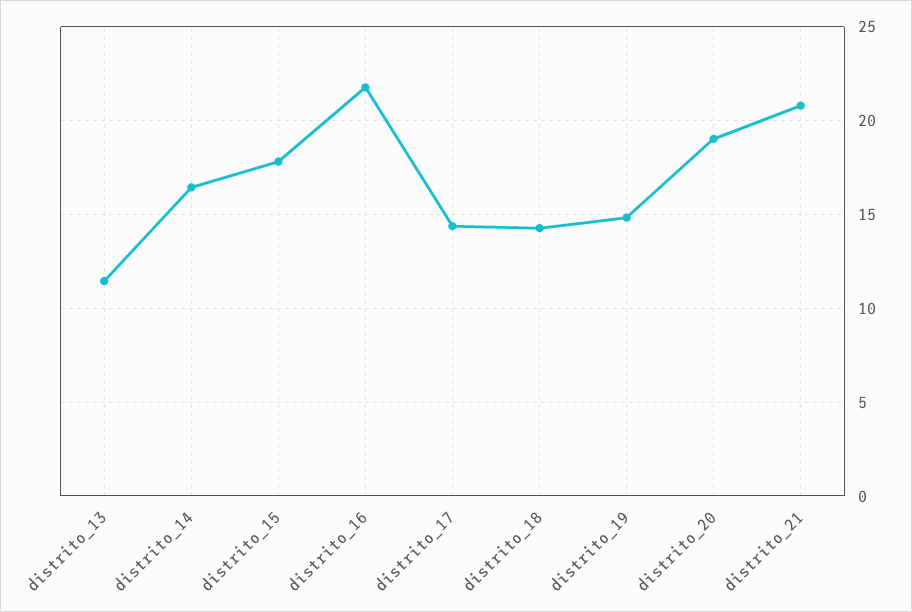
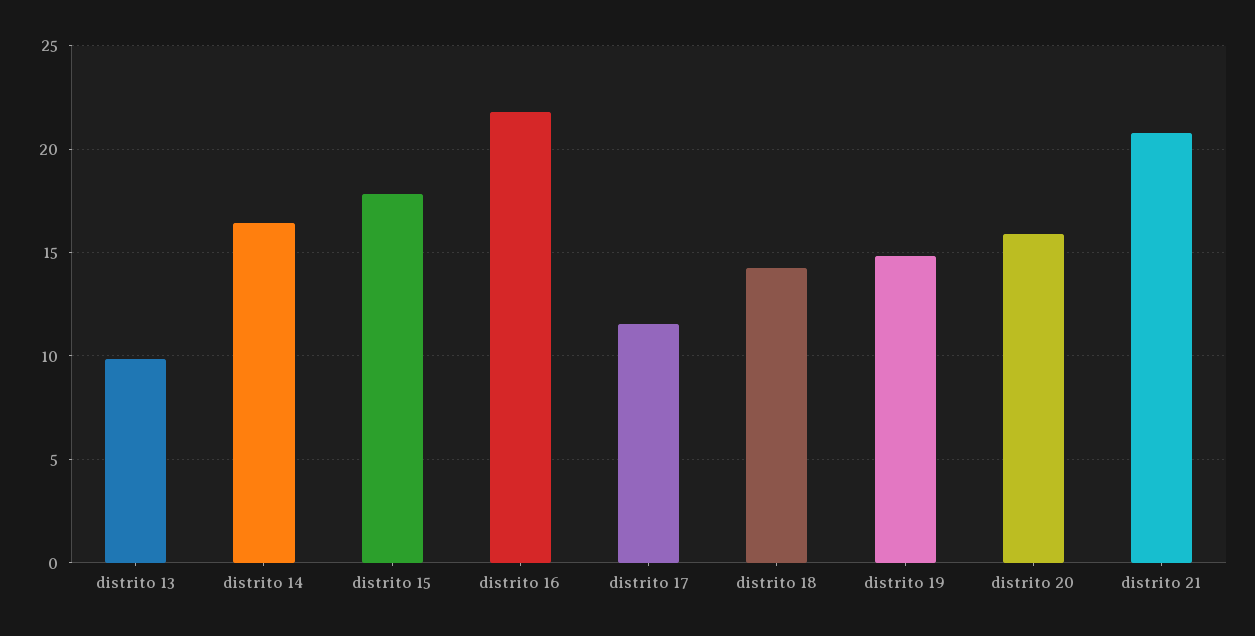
distrito_13: 11.5 -> 10
distrito_17: 14.5 -> 11.5
distrito_20: 19 -> 16

